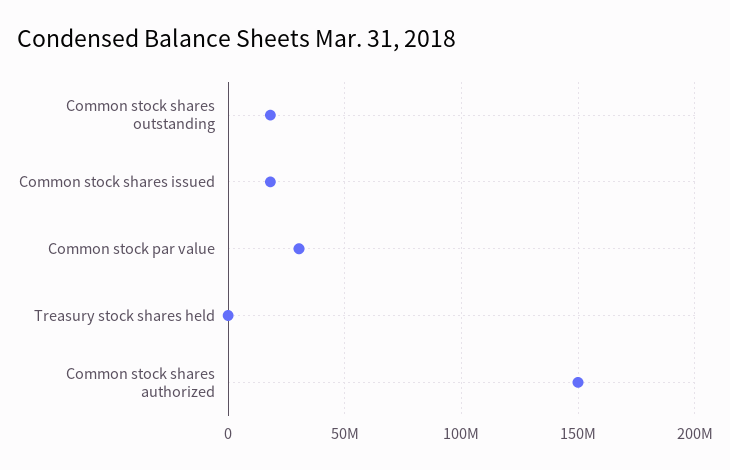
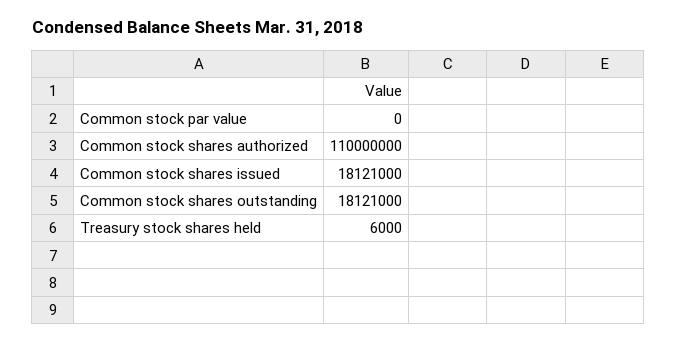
Common stock par value: 30000000 -> 0
Common stock shares authorized: 150000000 -> 110000000

